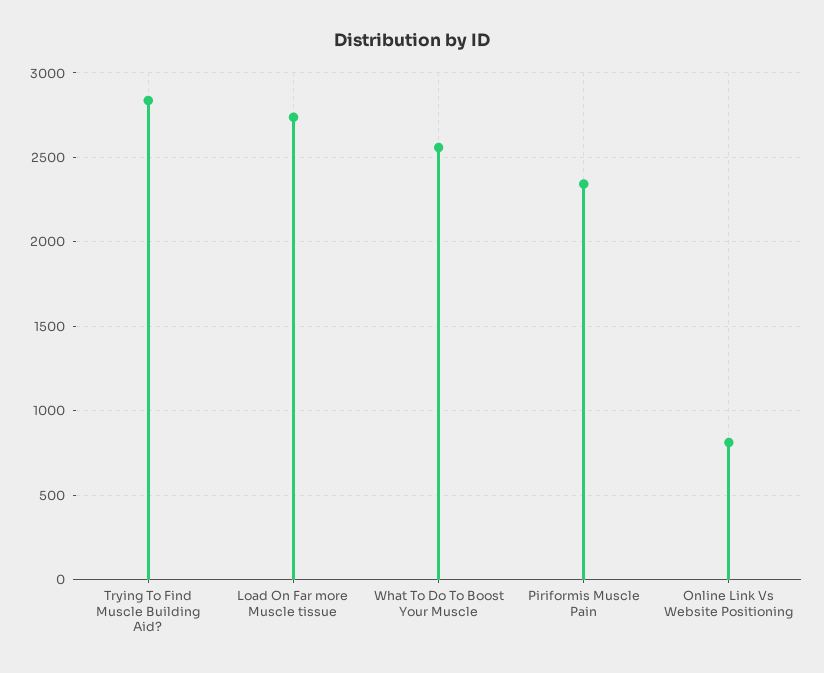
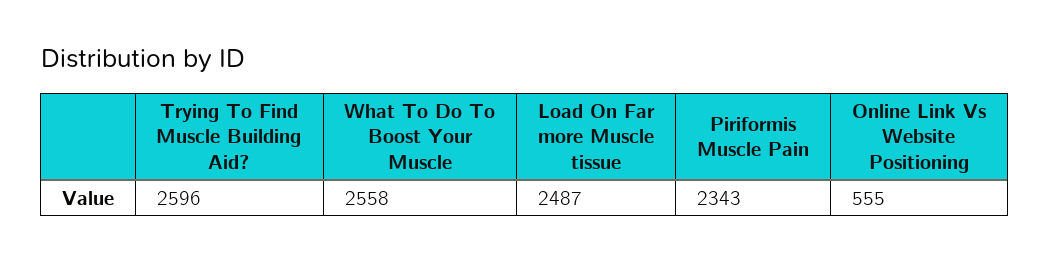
Trying To Find Muscle Building Aid?: 2850 -> 2596
Load On Far more Muscle tissue: 2750 -> 2487
Online Link Vs Website Positioning: 800 -> 555

